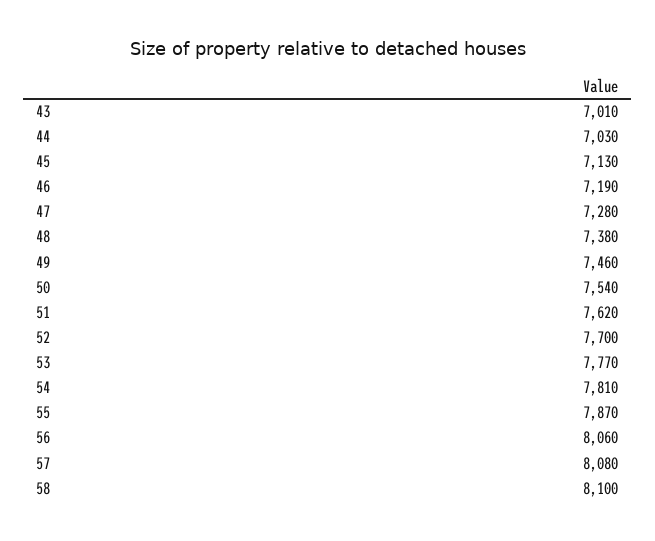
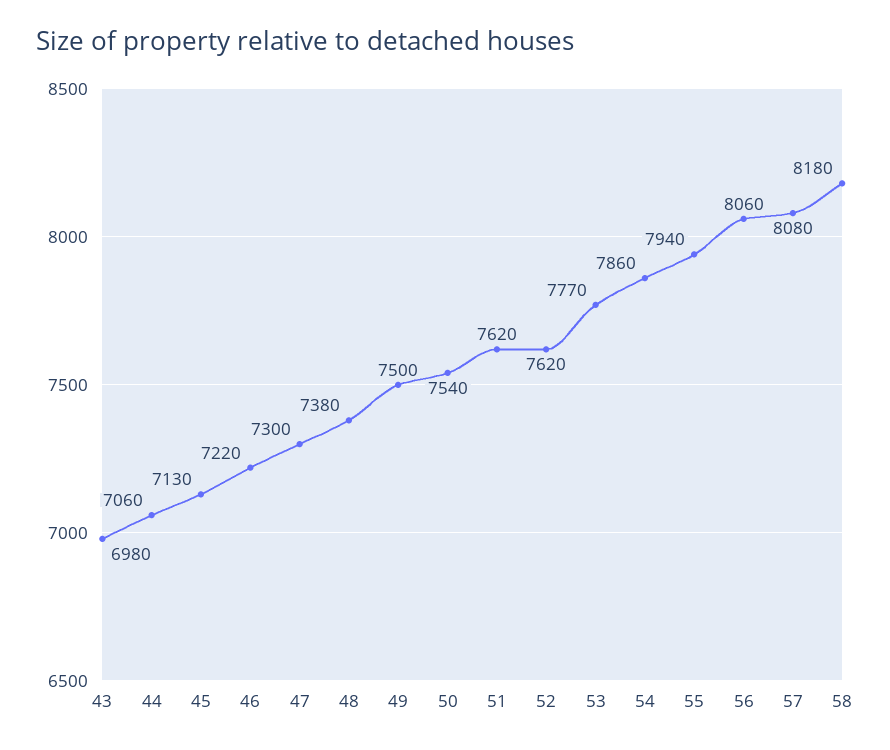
43: 7010 -> 6980
44: 7030 -> 7060
46: 7190 -> 7220
47: 7280 -> 7300
49: 7460 -> 7500
52: 7700 -> 7620
54: 7810 -> 7860
55: 7870 -> 7940
58: 8100 -> 8180

